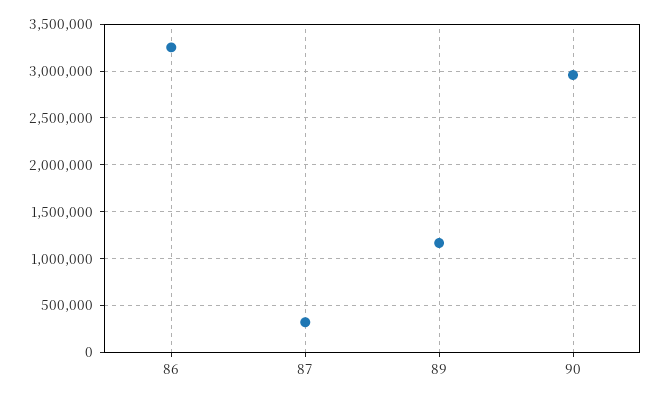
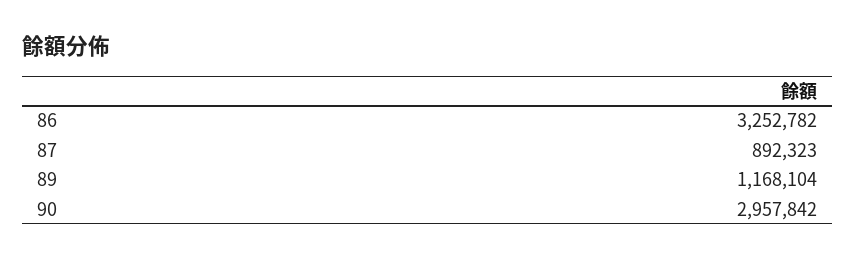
87: 300000 -> 892323

